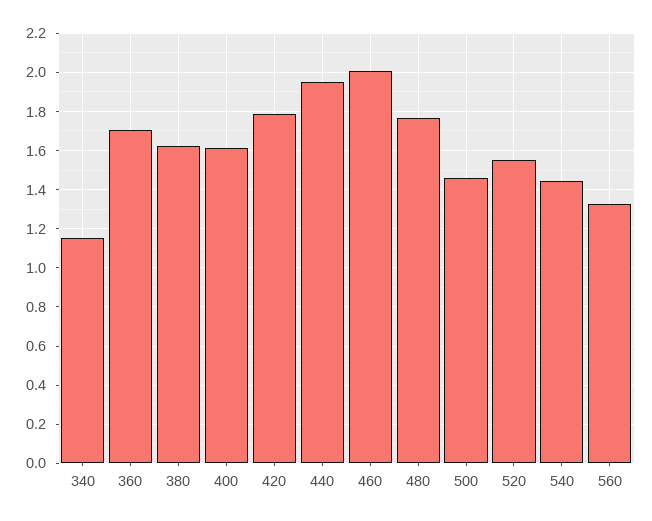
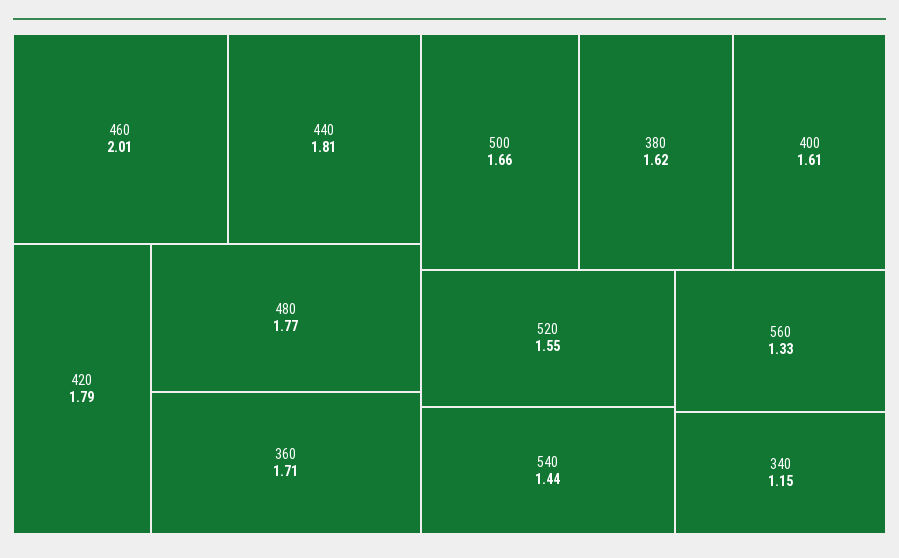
440: 1.95 -> 1.81
500: 1.45 -> 1.66

